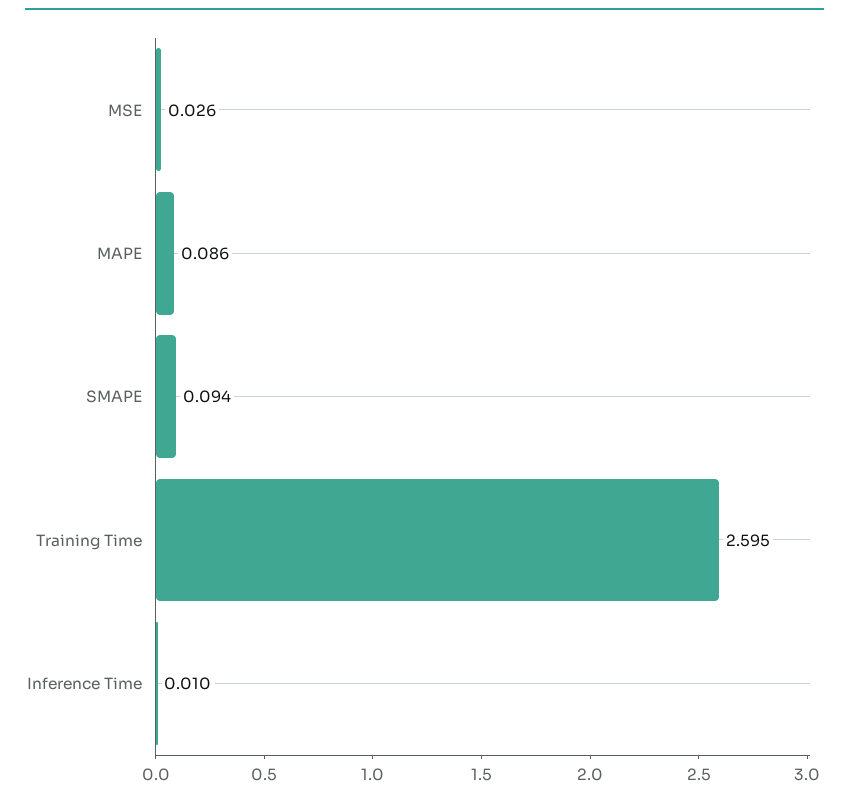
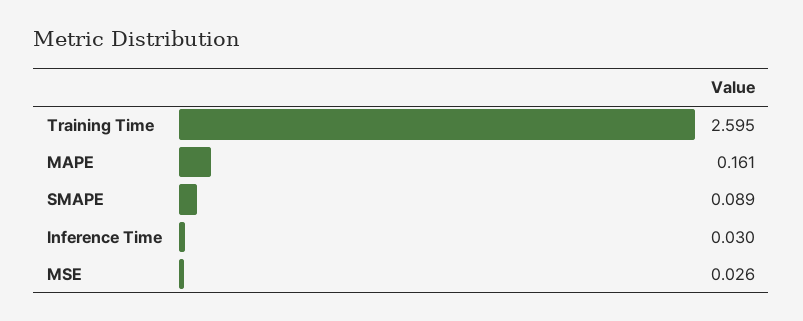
MAPE: 0.086 -> 0.161
SMAPE: 0.094 -> 0.089
Inference Time: 0.01 -> 0.03

